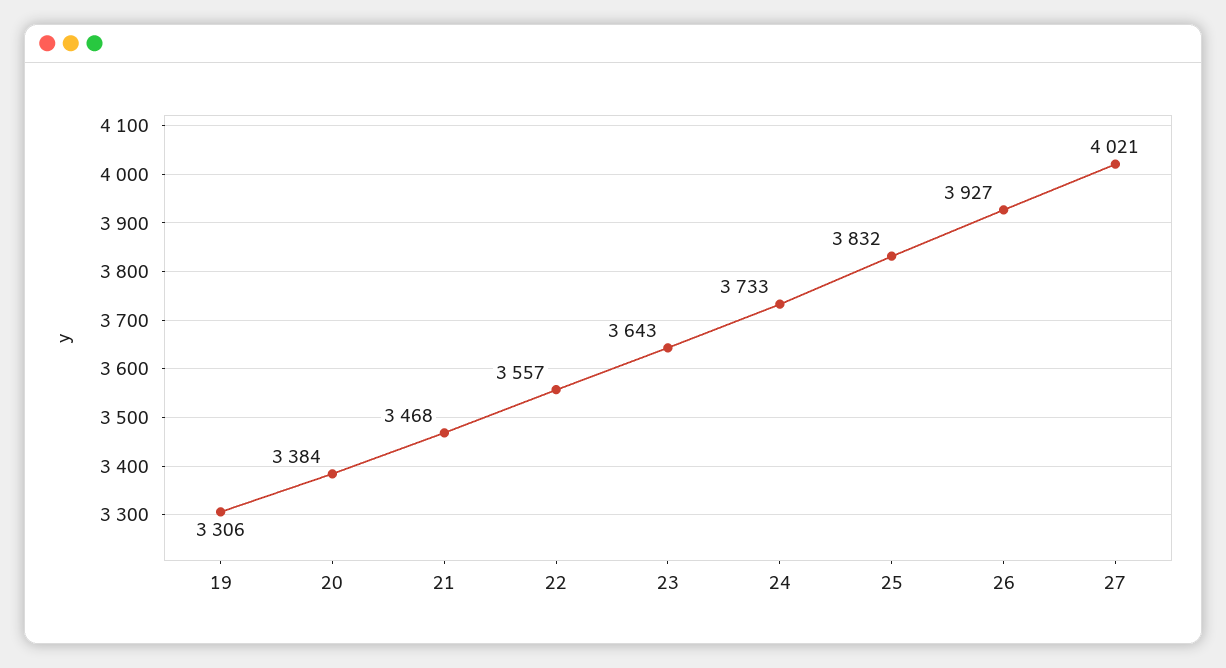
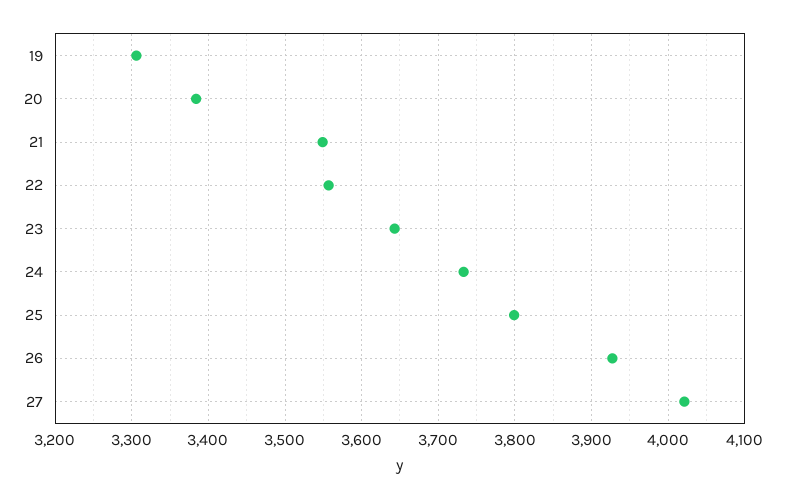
21: 3468 -> 3550
25: 3832 -> 3800

